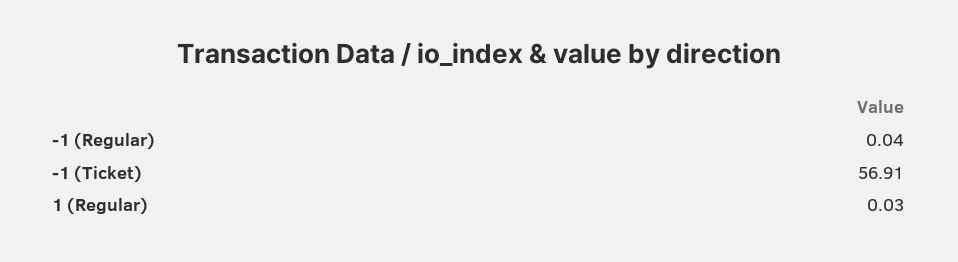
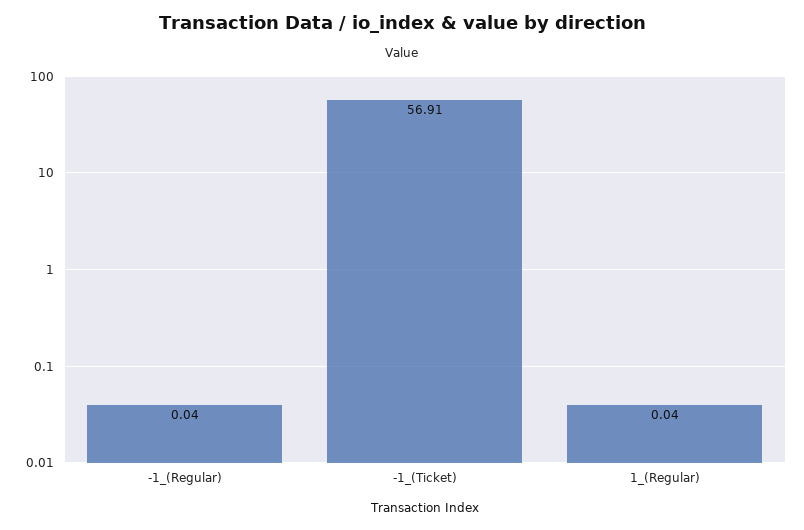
1 (Regular): 0.03 -> 0.04

